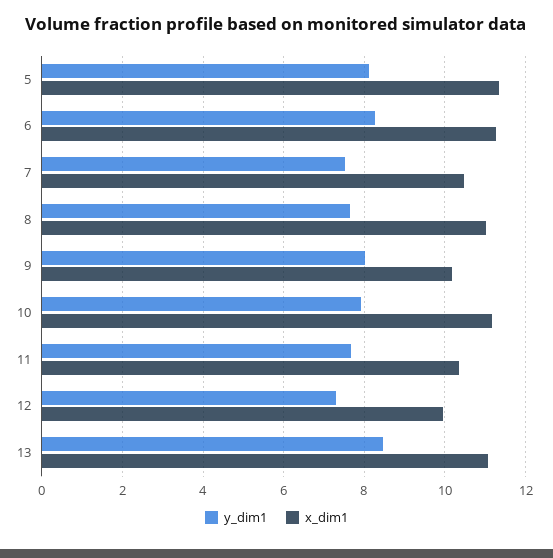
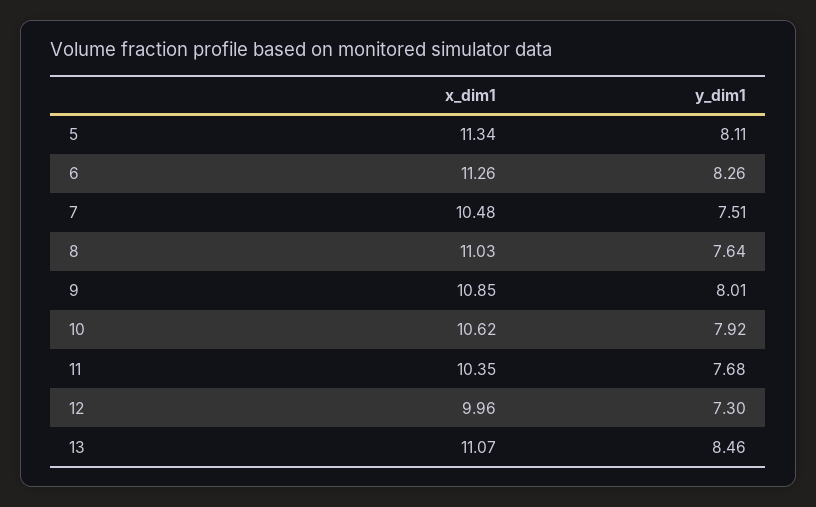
x_dim1, 9: 10.2 -> 10.85
x_dim1, 10: 11.2 -> 10.62

